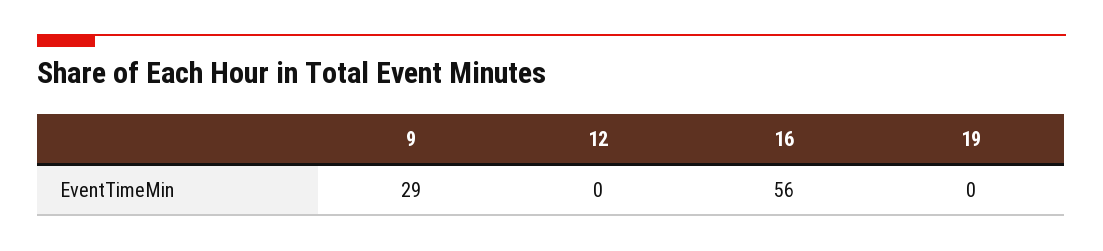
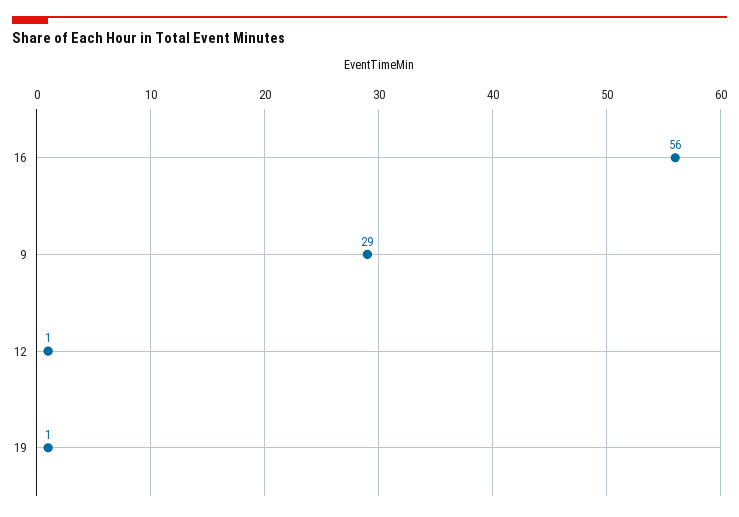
12: 0 -> 1
19: 0 -> 1

